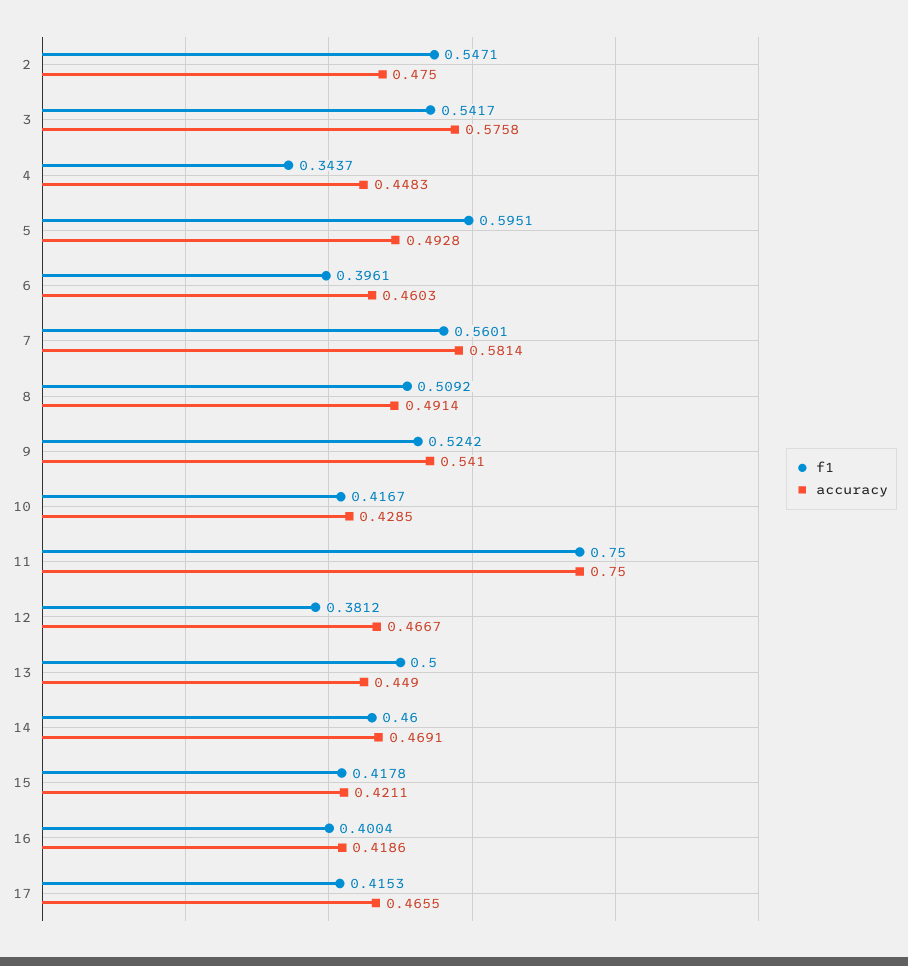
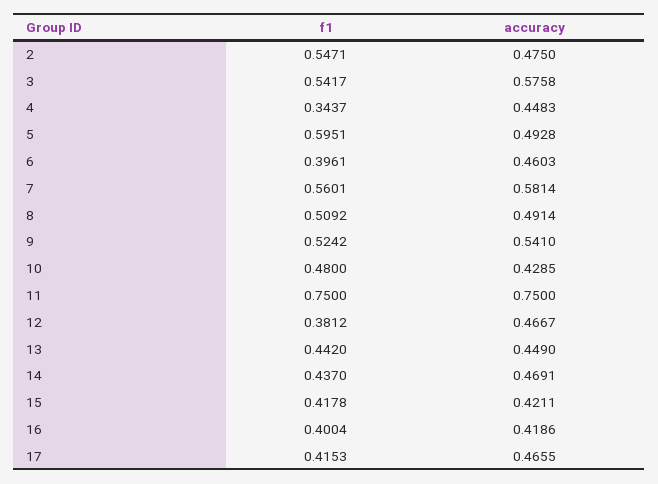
f1, 10: 0.4167 -> 0.48
f1, 13: 0.5 -> 0.442
f1, 14: 0.46 -> 0.437

